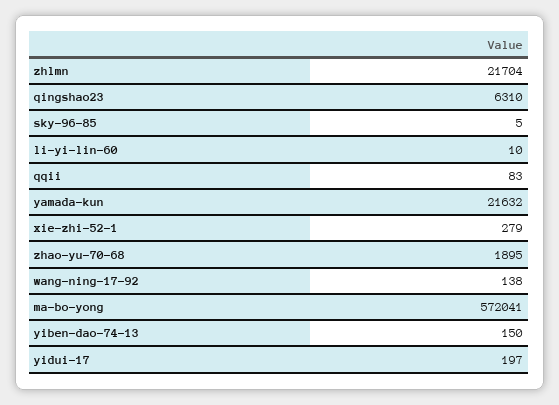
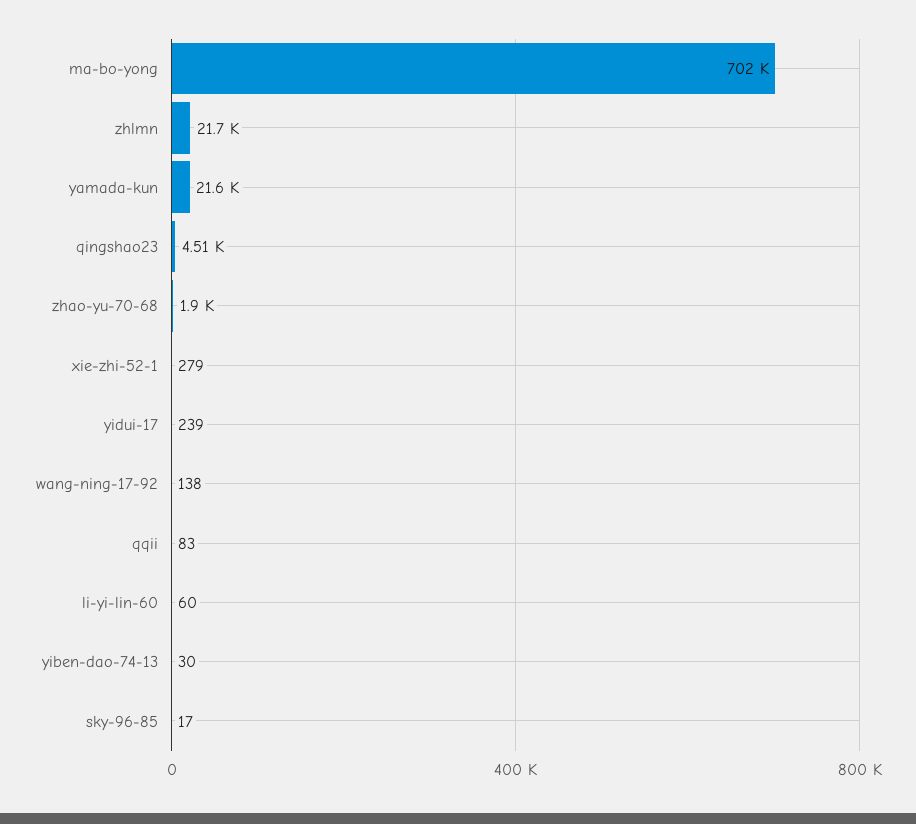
qingshao23: 6310 -> 4510
sky-96-85: 5 -> 17
li-yi-lin-60: 10 -> 60
ma-bo-yong: 572041 -> 702000
yiben-dao-74-13: 150 -> 30
yidui-17: 197 -> 239

